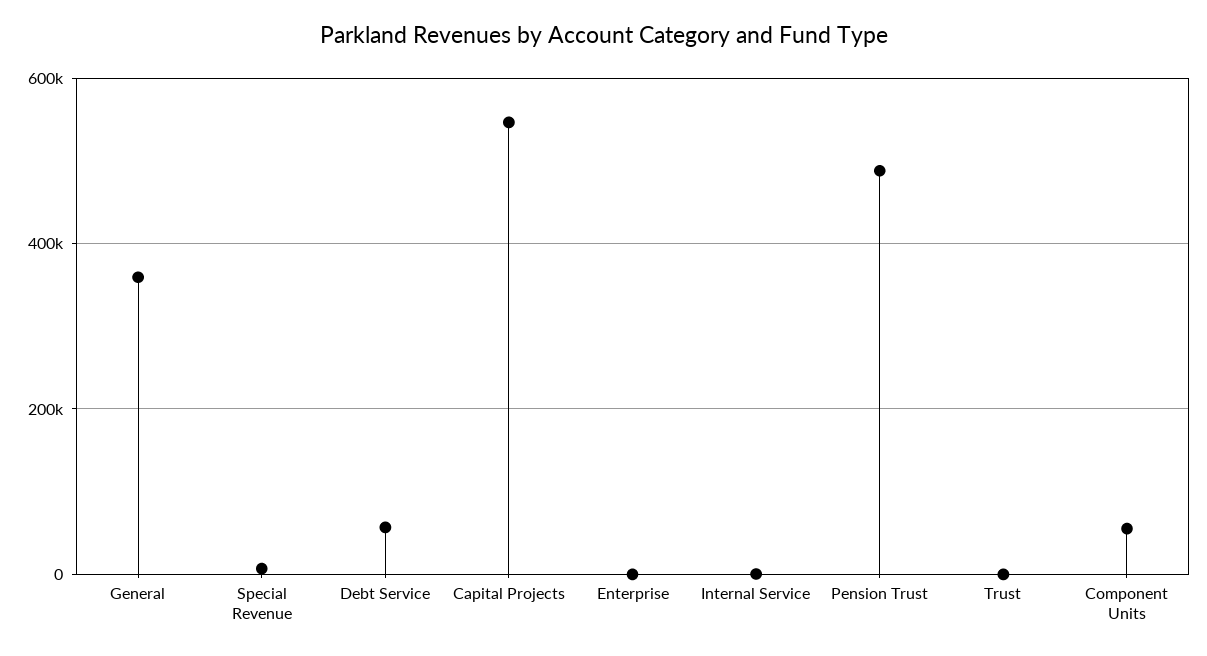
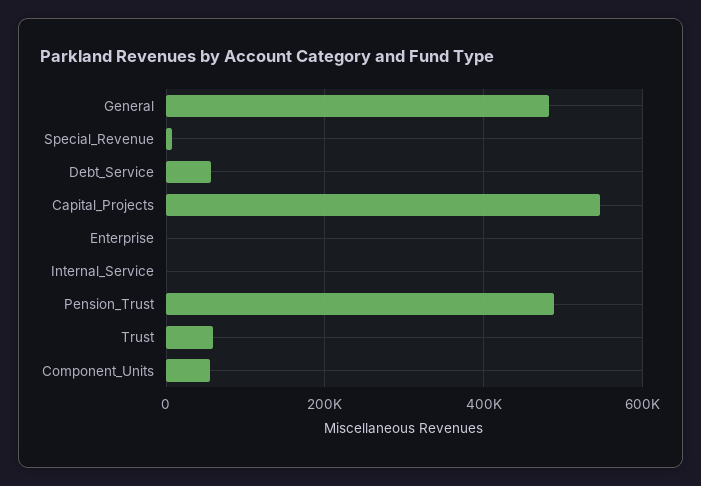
General: 360000 -> 480000
Trust: 0 -> 60000

